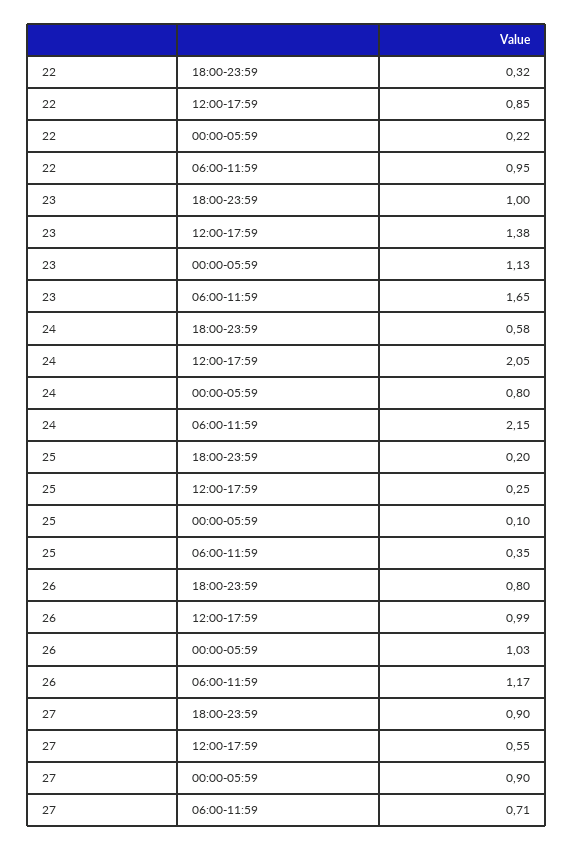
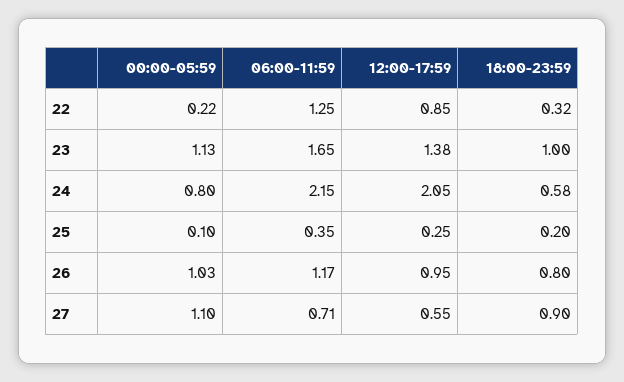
22, 06:00-11:59: 0.95 -> 1.25
26, 12:00-17:59: 0.99 -> 0.95
27, 00:00-05:59: 0.9 -> 1.1

